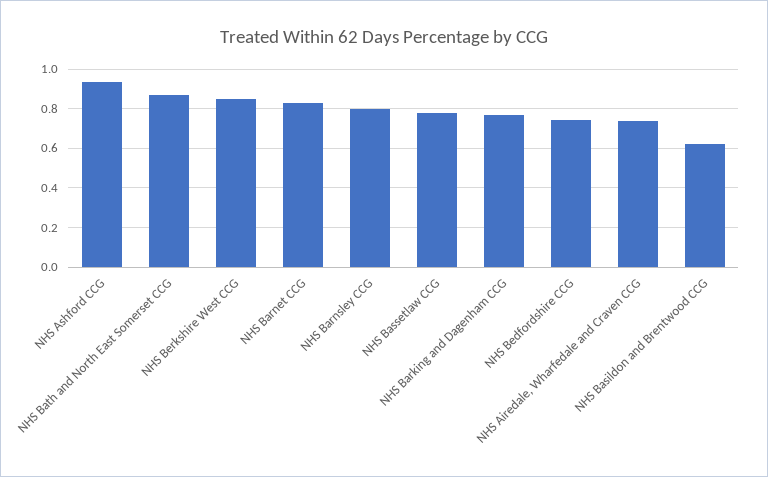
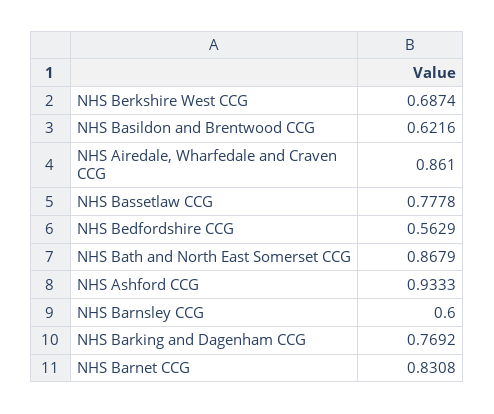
NHS Berkshire West CCG: 0.85 -> 0.6874
NHS Barnsley CCG: 0.8 -> 0.6
NHS Bedfordshire CCG: 0.75 -> 0.5629
NHS Airedale, Wharfedale and Craven CCG: 0.75 -> 0.861

